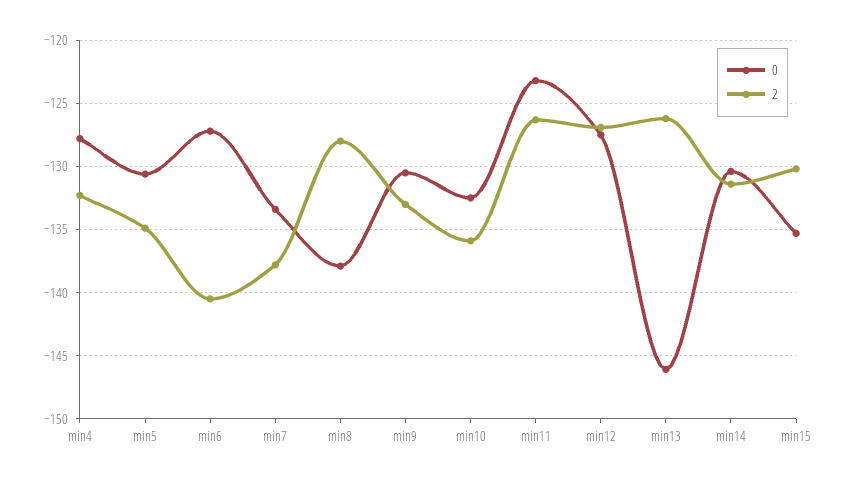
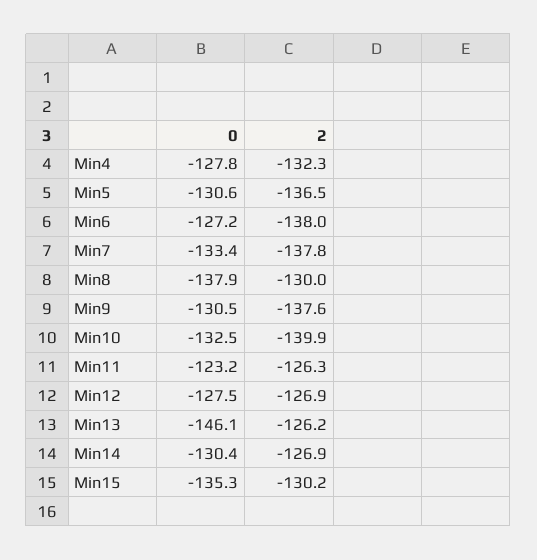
2, min5: -135 -> -136.5
2, min6: -140.5 -> -138
2, min8: -128 -> -130
2, min9: -133 -> -137.6
2, min10: -136 -> -139.9
2, min14: -131.5 -> -126.9

